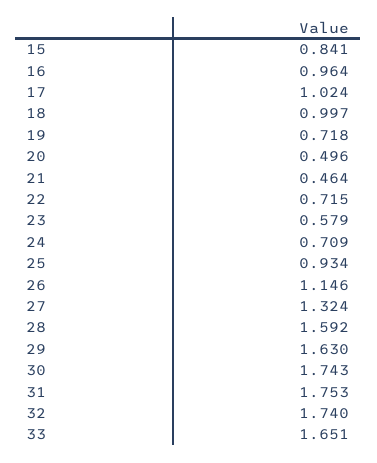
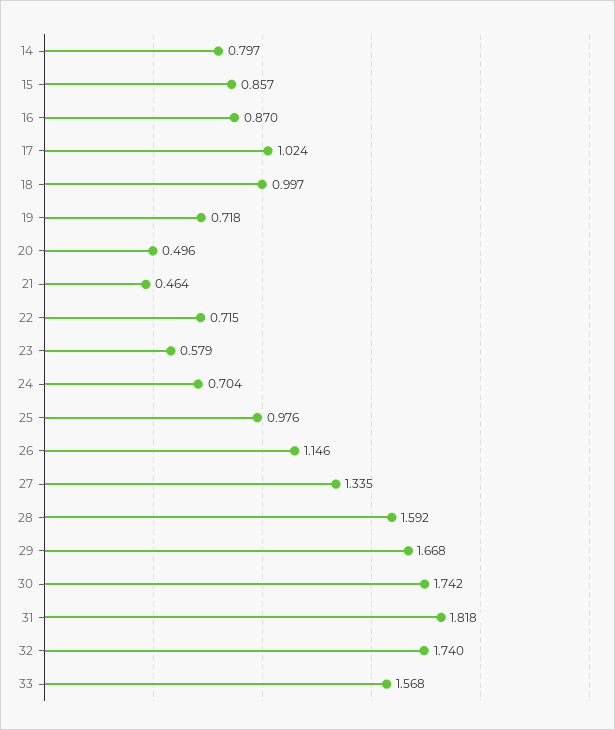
15: 0.841 -> 0.857
16: 0.964 -> 0.87
24: 0.709 -> 0.704
25: 0.934 -> 0.976
27: 1.324 -> 1.335
29: 1.63 -> 1.668
30: 1.743 -> 1.742
31: 1.753 -> 1.818
33: 1.651 -> 1.568
14: none -> 0.797

